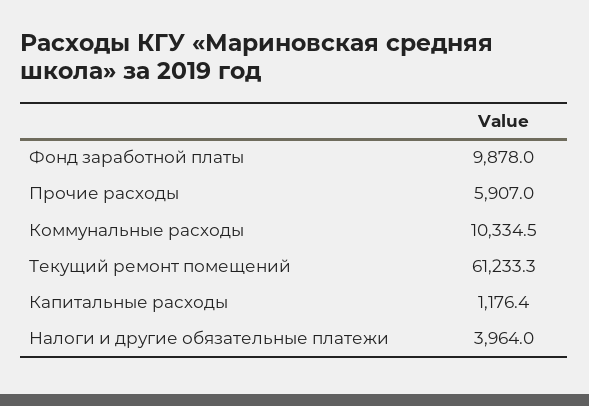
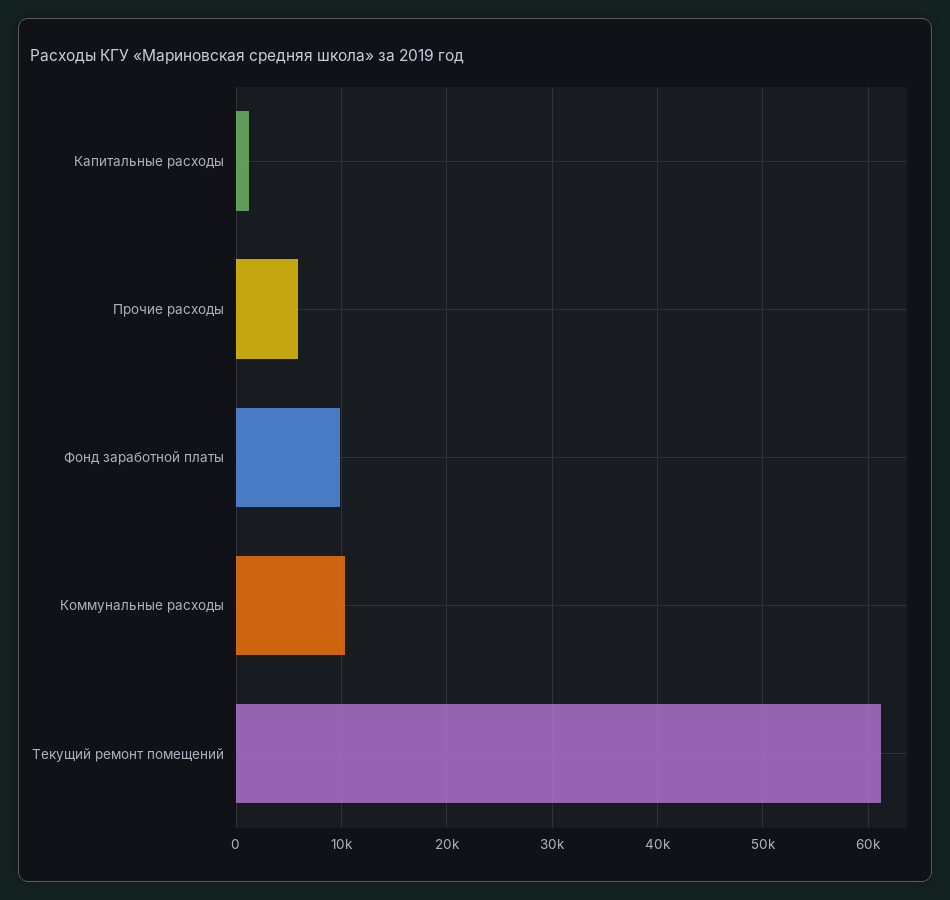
Налоги и другие обязательные платежи: 3964 -> none

